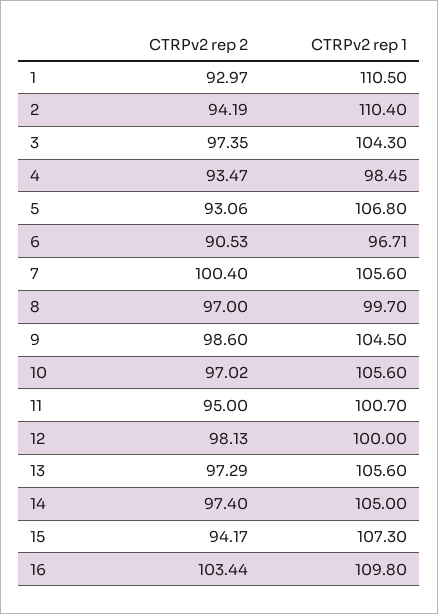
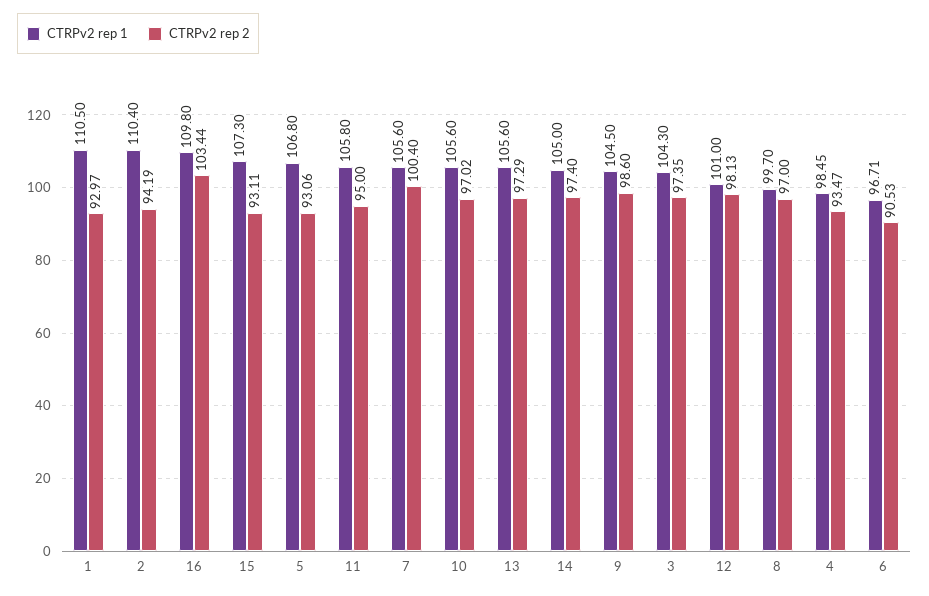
CTRPv2 rep 1, 11: 100.7 -> 105.8
CTRPv2 rep 1, 12: 100 -> 101
CTRPv2 rep 2, 15: 94.17 -> 93.11

